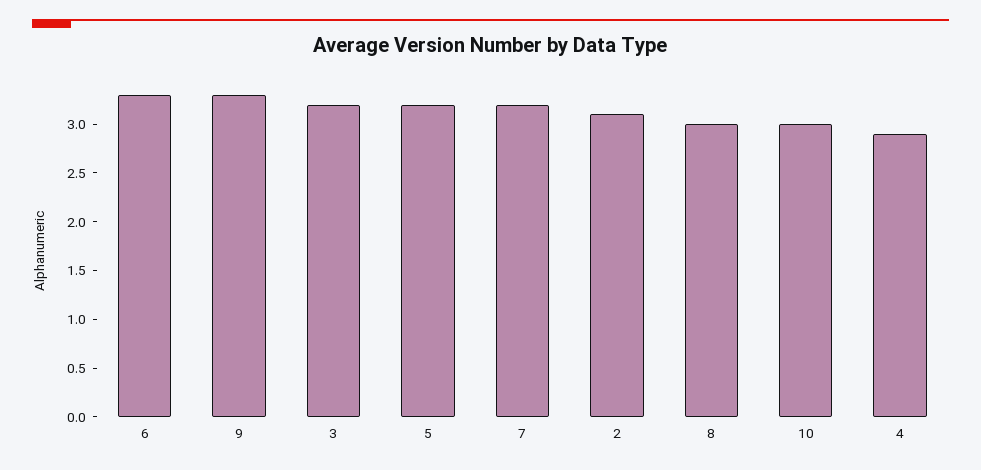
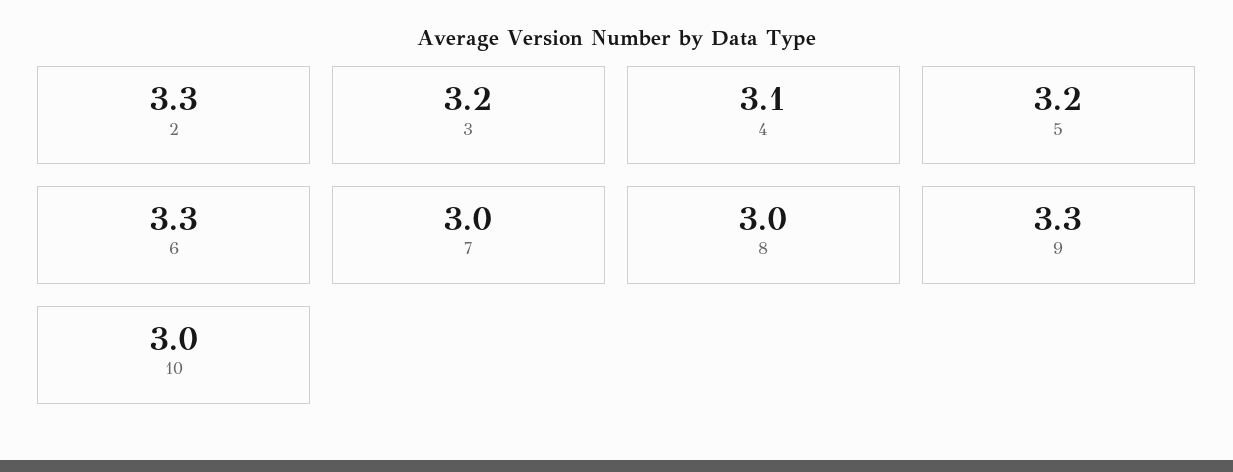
7: 3.2 -> 3
2: 3.1 -> 3.3
4: 2.9 -> 3.1

